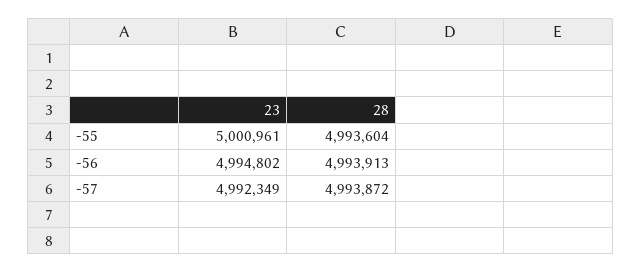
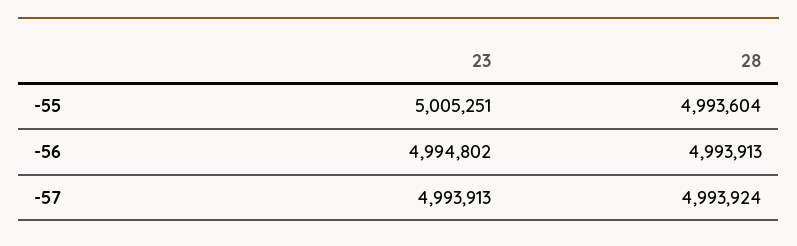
23, -55: 5000961 -> 5005251
23, -57: 4992349 -> 4993913
28, -57: 4993872 -> 4993924

